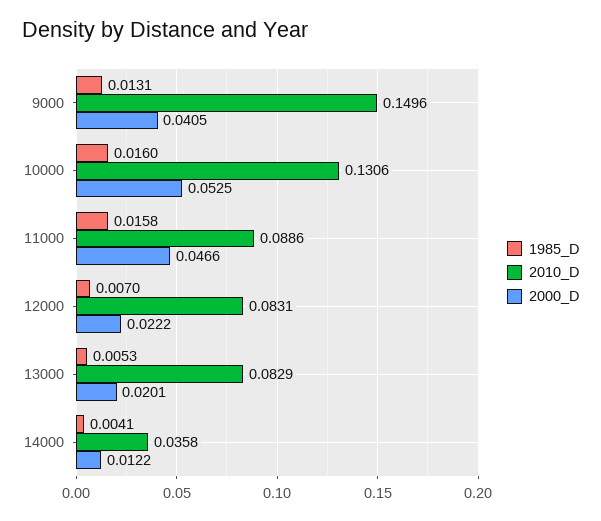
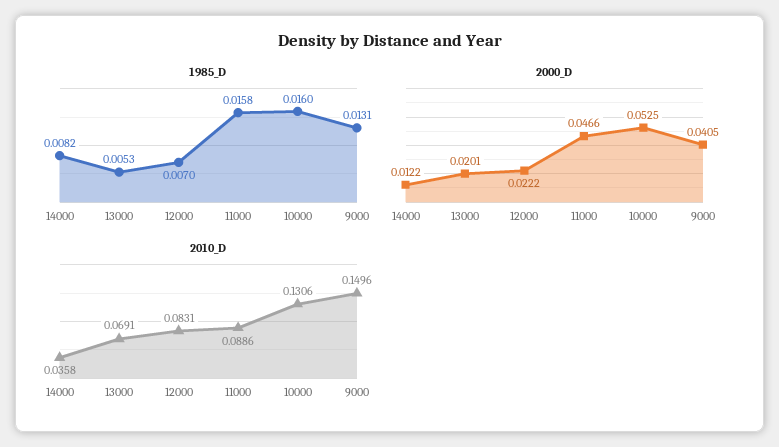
2010_D, 13000: 0.0829 -> 0.0691
1985_D, 14000: 0.0041 -> 0.0082

